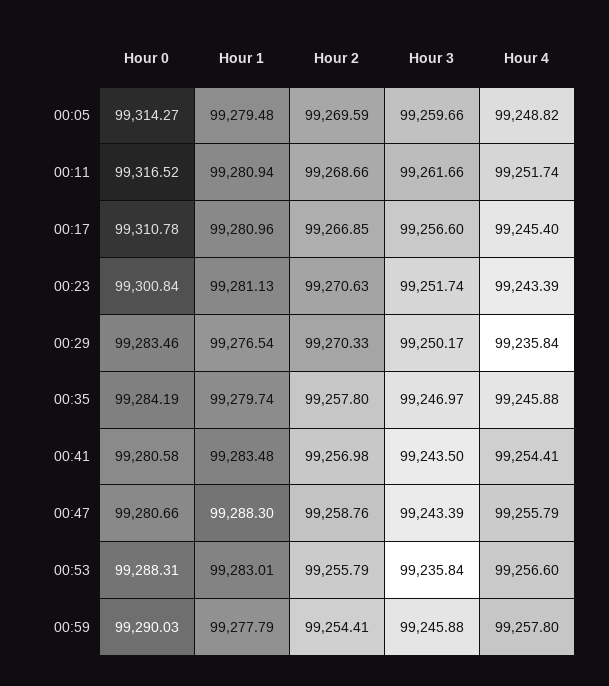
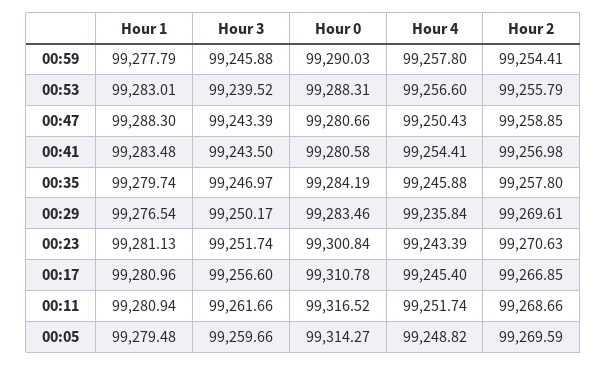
Hour 2, 00:29: 99270.33 -> 99269.61
Hour 2, 00:47: 99258.76 -> 99258.85
Hour 4, 00:47: 99255.79 -> 99250.43
Hour 3, 00:53: 99235.84 -> 99239.52

